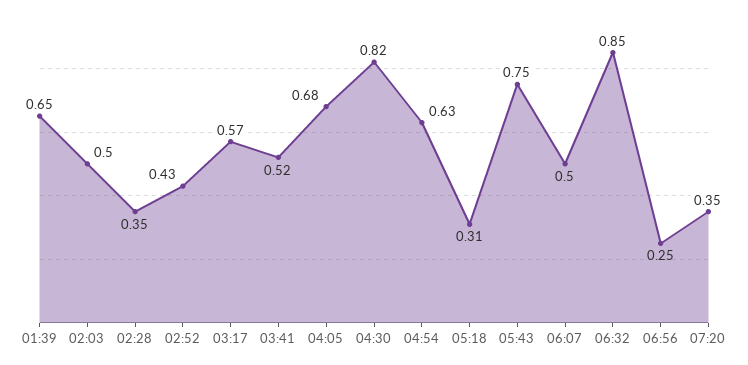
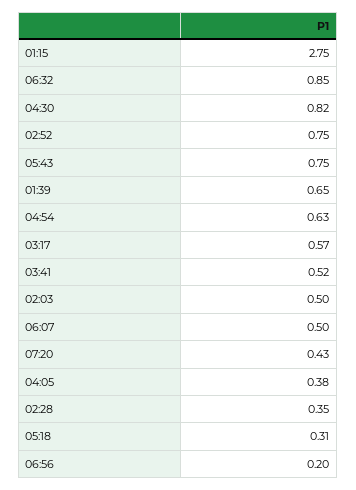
02:52: 0.43 -> 0.75
04:05: 0.68 -> 0.38
06:56: 0.25 -> 0.2
07:20: 0.35 -> 0.43
01:15: none -> 2.75

